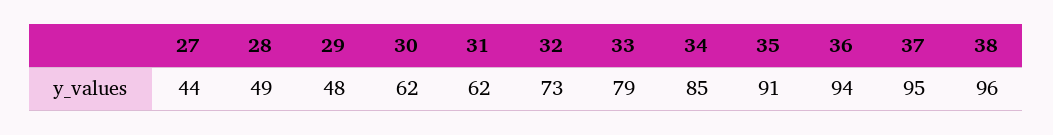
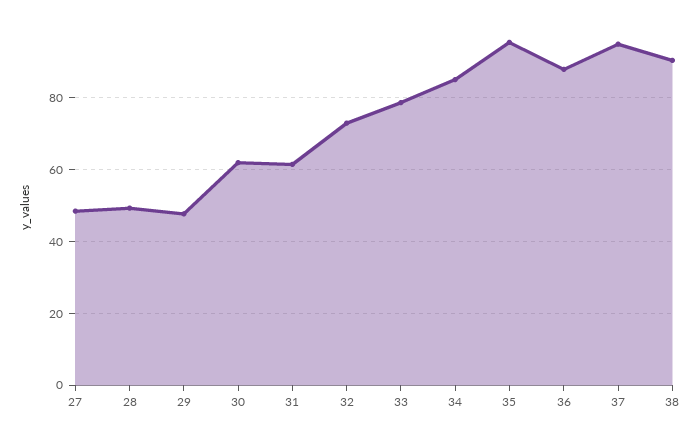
27: 44 -> 48
35: 91 -> 96
36: 94 -> 88
38: 96 -> 90

